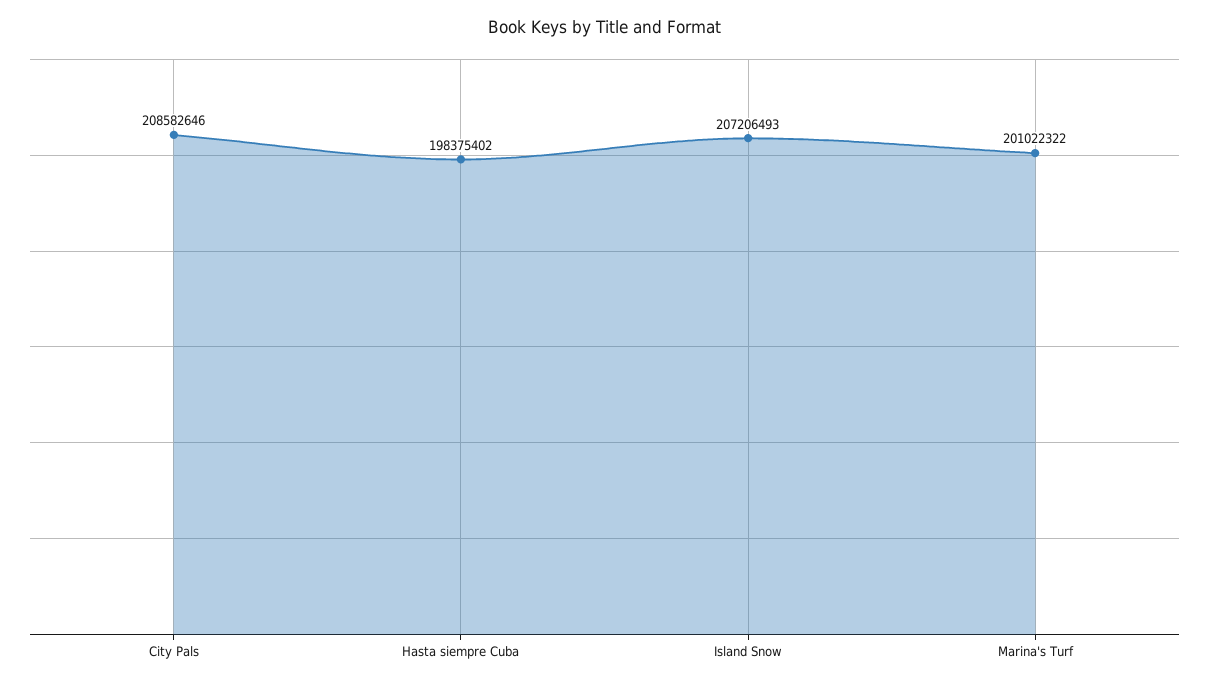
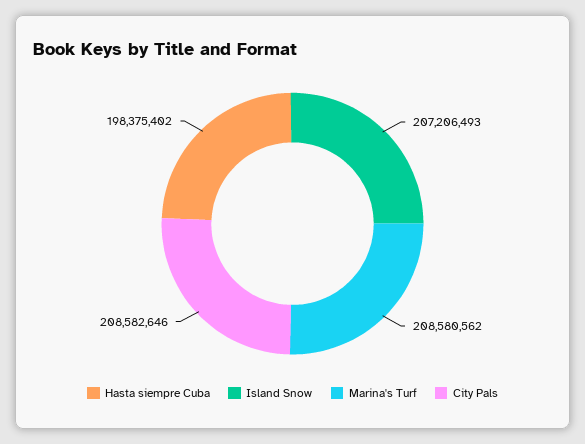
Marina's Turf: 201022322 -> 208580562

